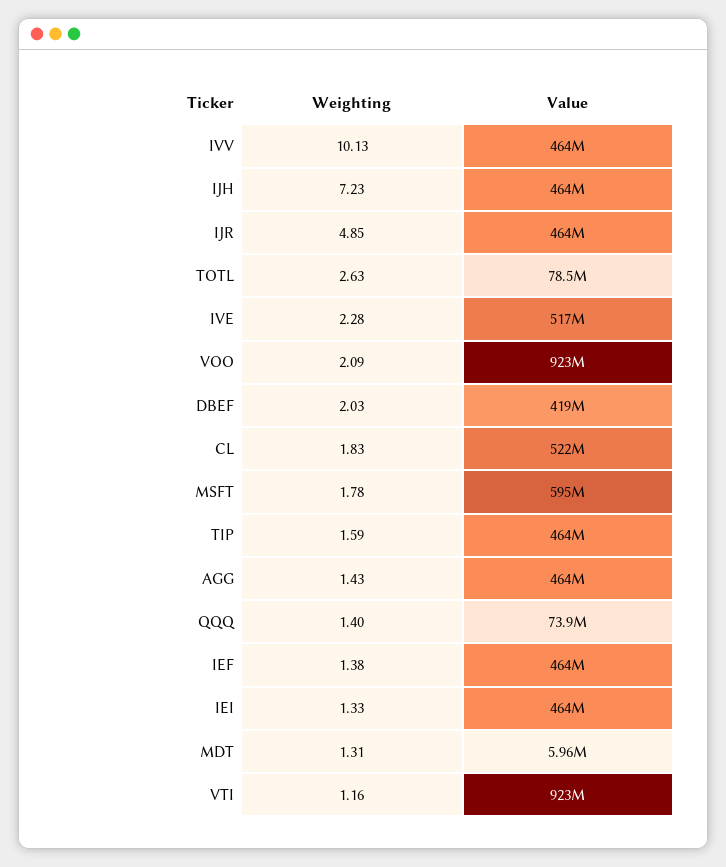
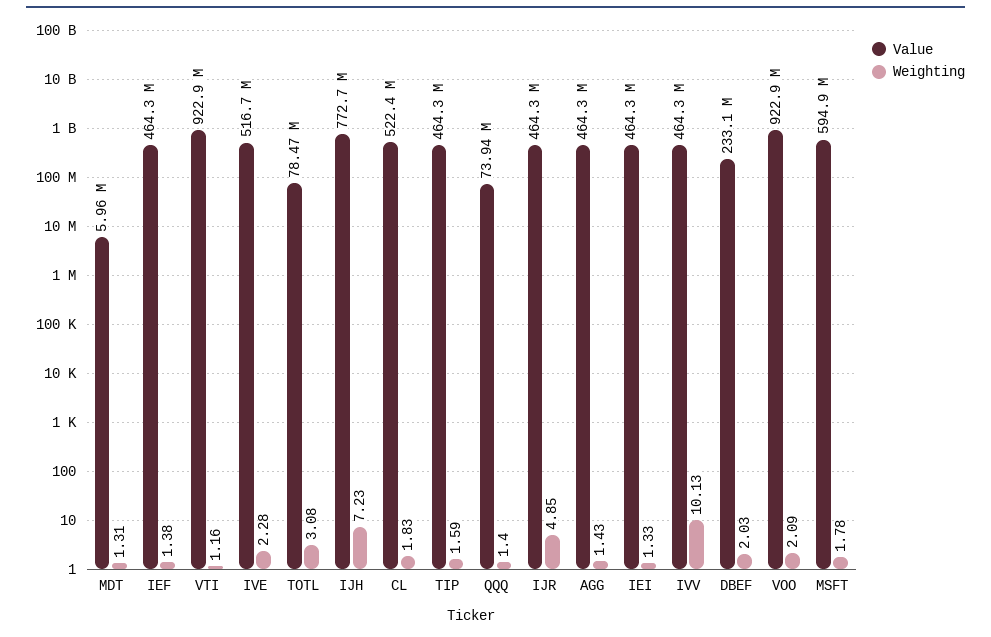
Value, IJH: 464000000 -> 772700000
Weighting, TOTL: 2.63 -> 3.08
Value, DBEF: 419000000 -> 233100000

